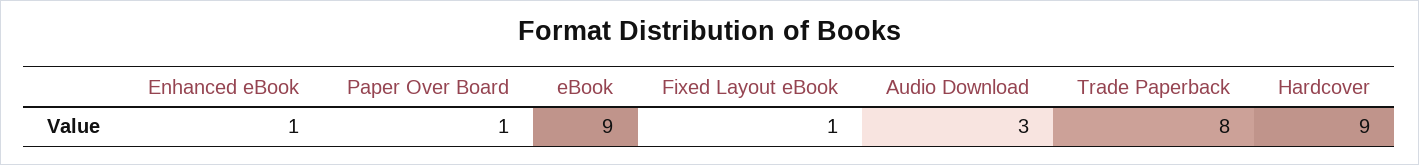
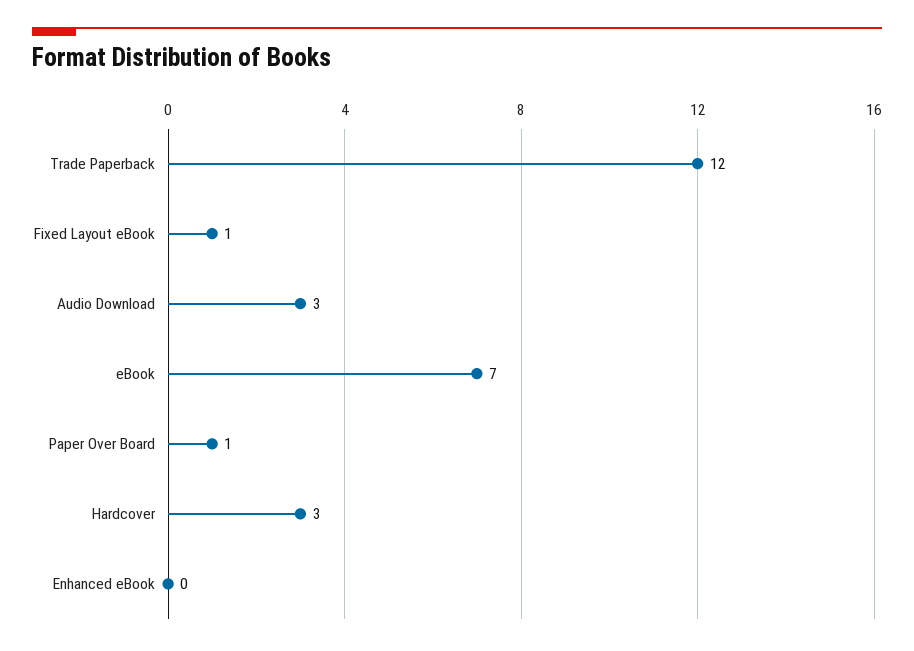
Enhanced eBook: 1 -> 0
eBook: 9 -> 7
Trade Paperback: 8 -> 12
Hardcover: 9 -> 3

